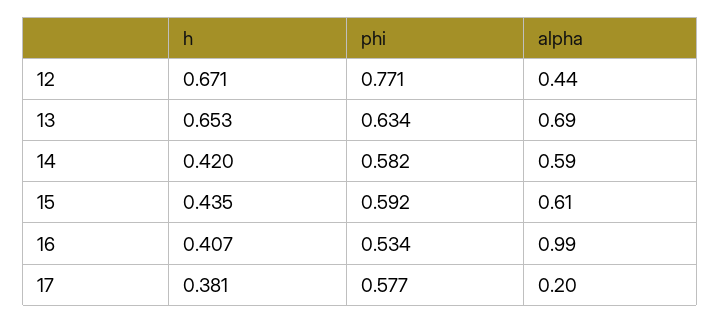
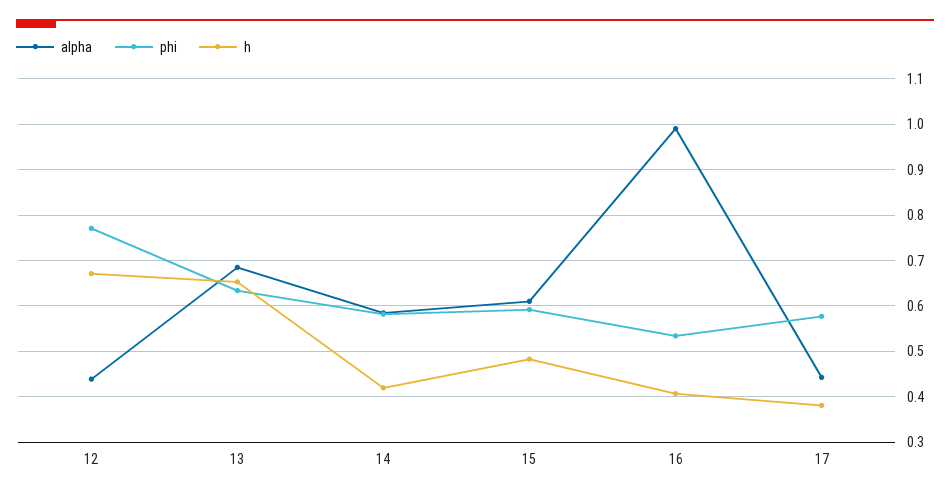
h, 15: 0.435 -> 0.48
alpha, 17: 0.2 -> 0.44

